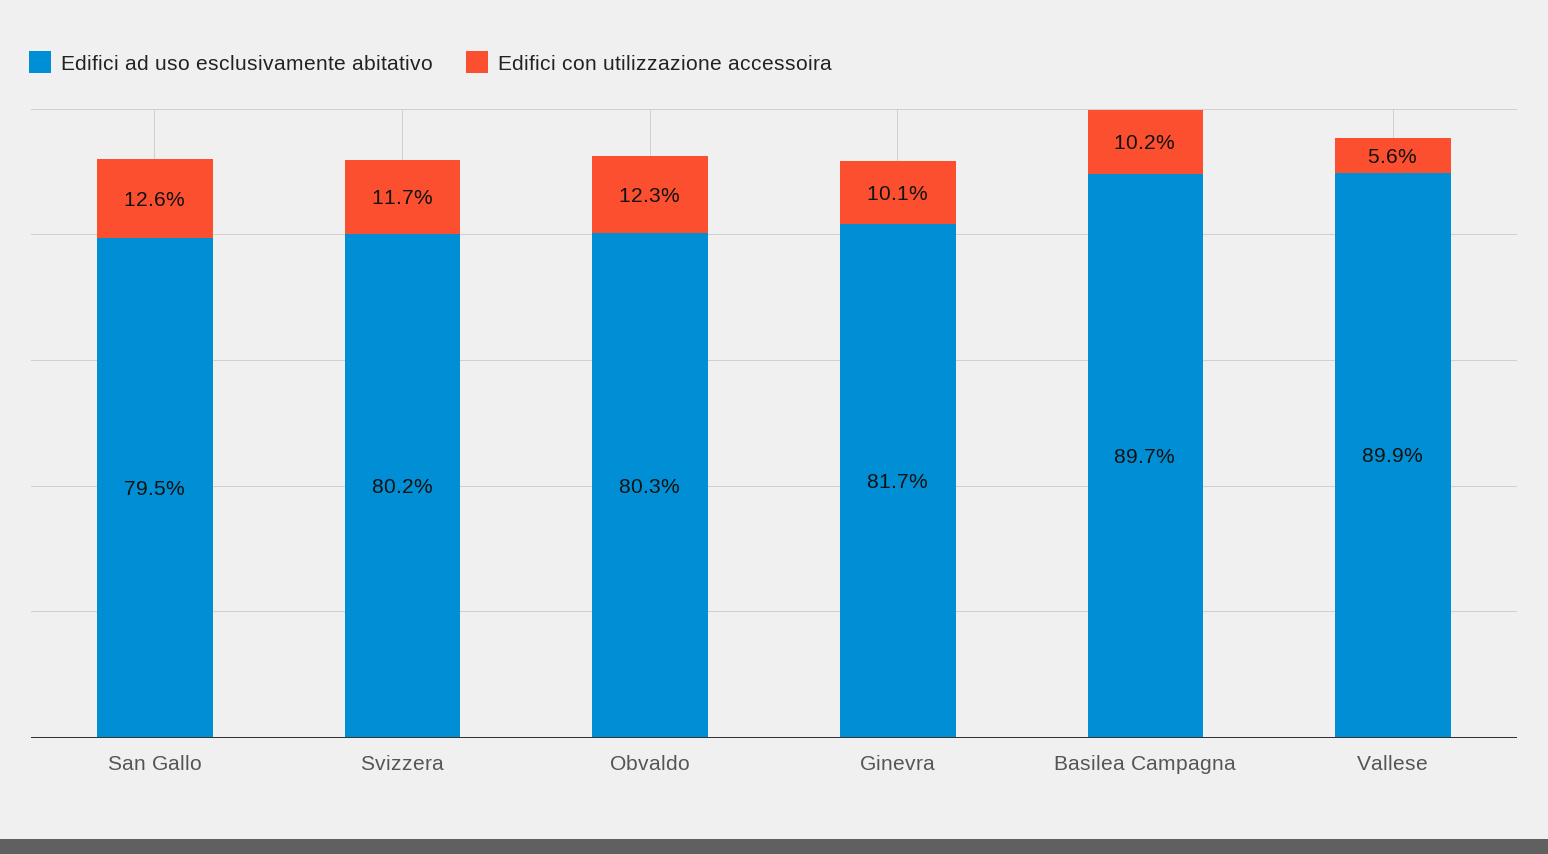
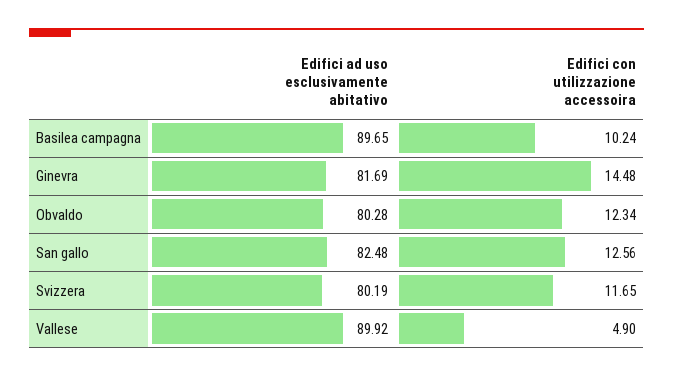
Edifici ad uso esclusivamente abitativo, San Gallo: 79.5 -> 82.48
Edifici con utilizzazione accessoira, Ginevra: 10.1 -> 14.48
Edifici con utilizzazione accessoira, Vallese: 5.6 -> 4.9

